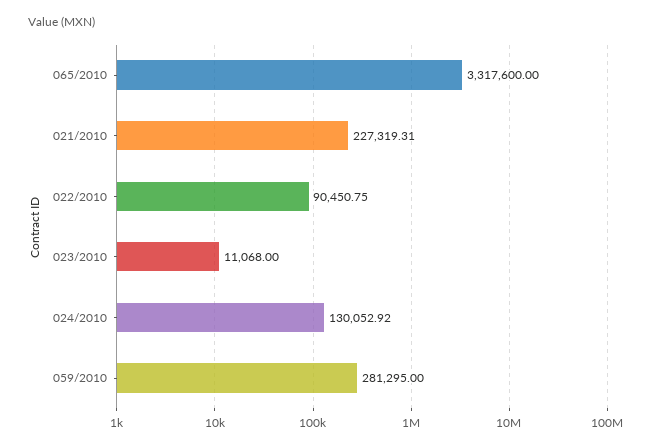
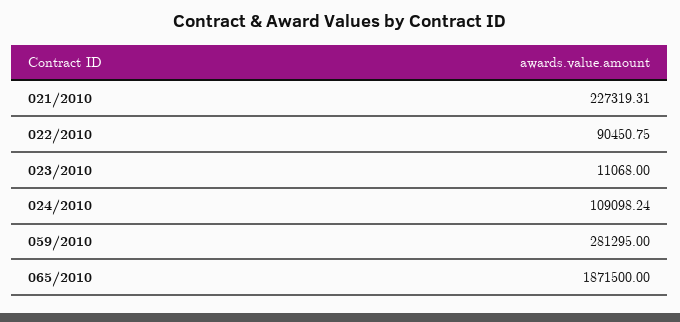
065/2010: 3317600 -> 1871500
024/2010: 130052.92 -> 109098.24

